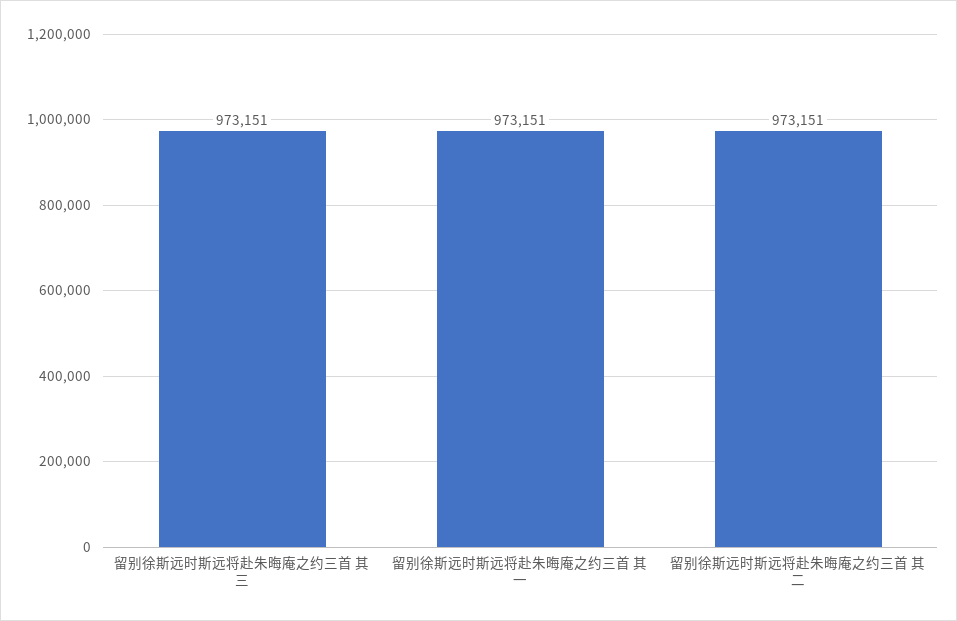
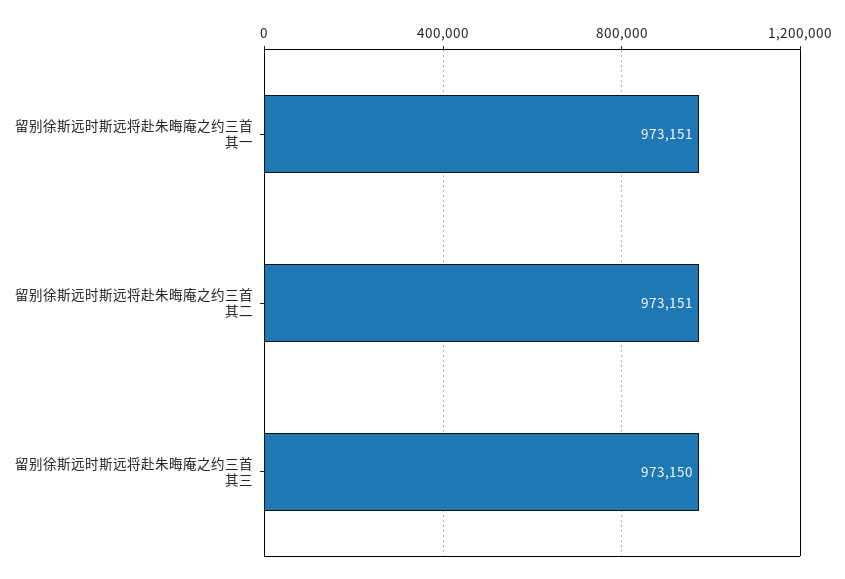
留别徐斯远时斯远将赴朱晦庵之约三首 其三: 973151 -> 973150

